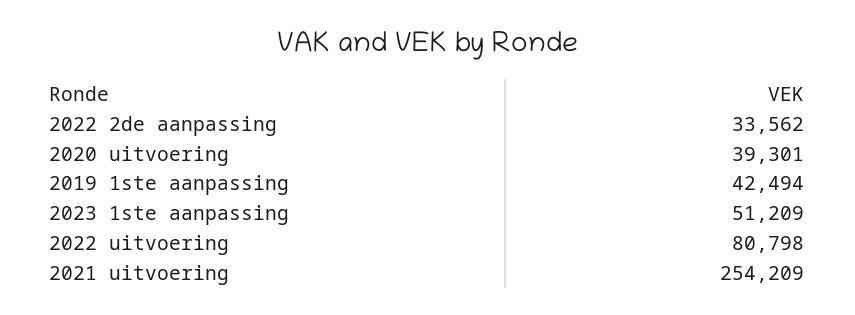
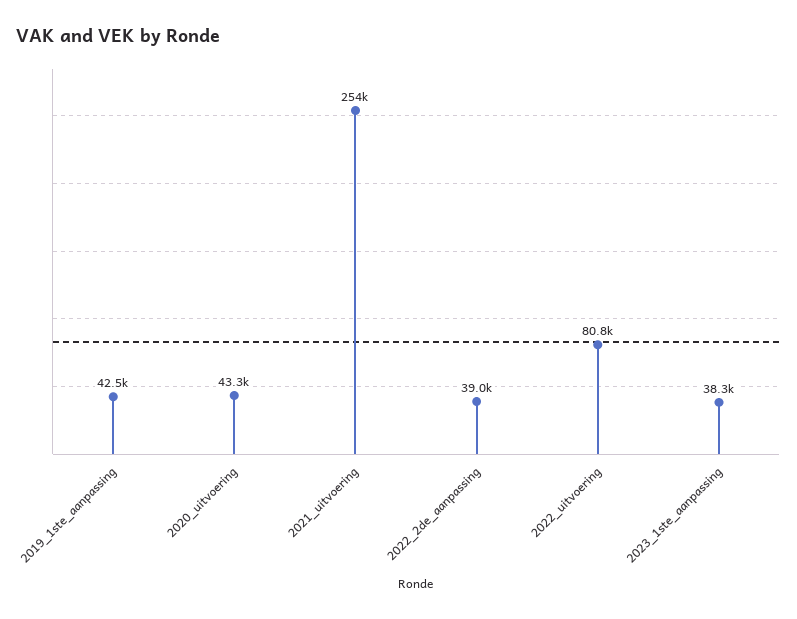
2022 2de aanpassing: 33562 -> 39000
2020 uitvoering: 39301 -> 43300
2023 1ste aanpassing: 51209 -> 38300

